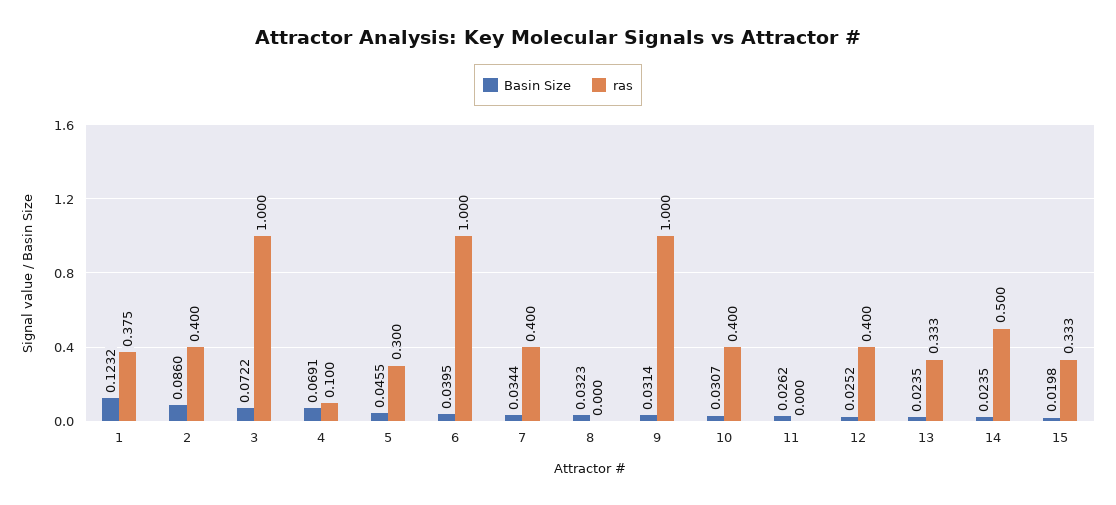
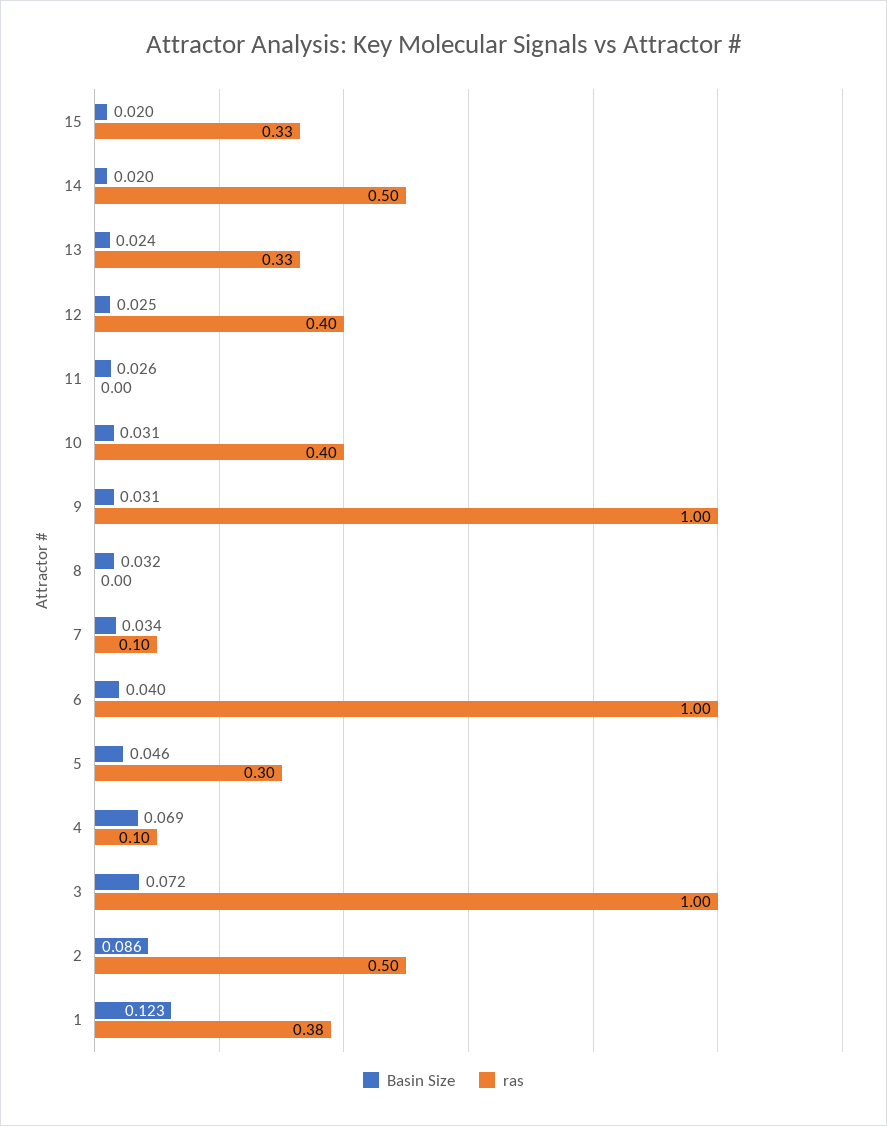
ras, 2: 0.4 -> 0.5
ras, 7: 0.4 -> 0.1
Basin Size, 14: 0.0235 -> 0.02

